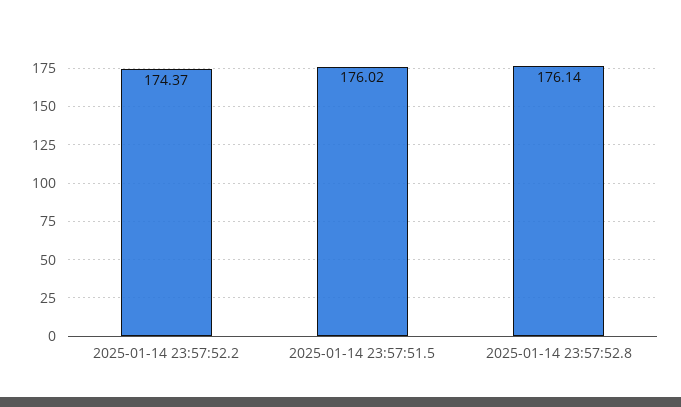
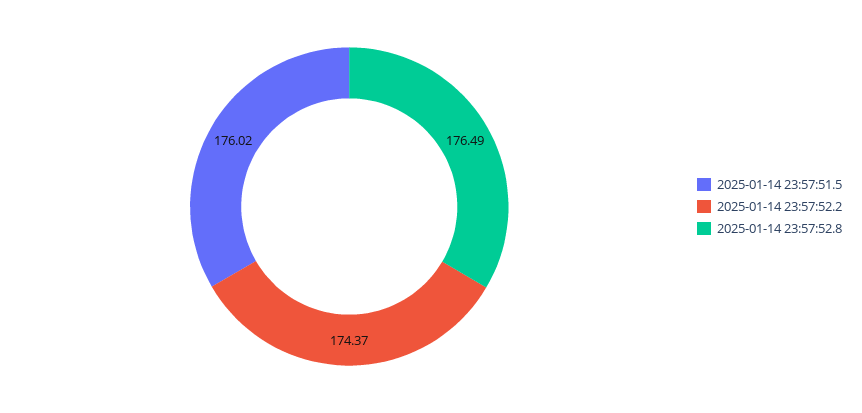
2025-01-14 23:57:52.8: 176.14 -> 176.49

